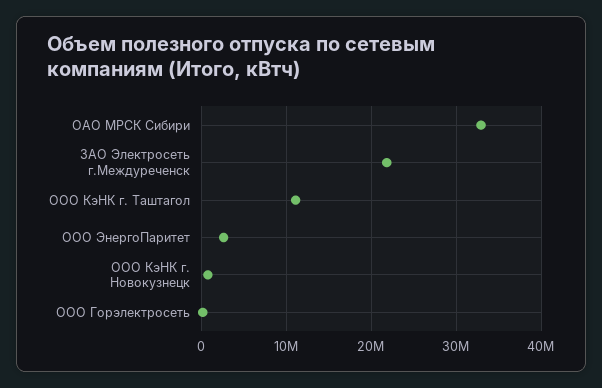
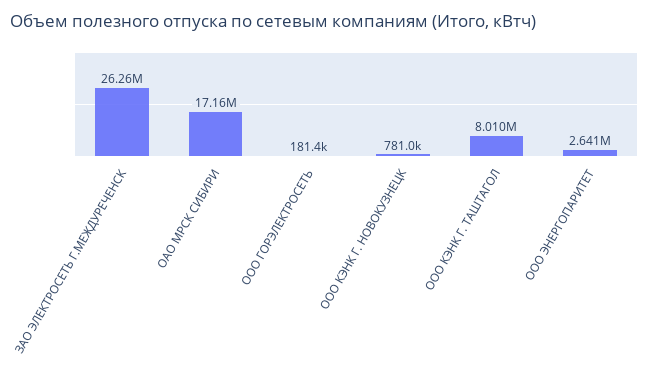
ОАО МРСК Сибири: 33000000 -> 17160000
ЗАО Электросеть г.Междуреченск: 22000000 -> 26260000
ООО КэНК г. Таштагол: 11000000 -> 8010000

